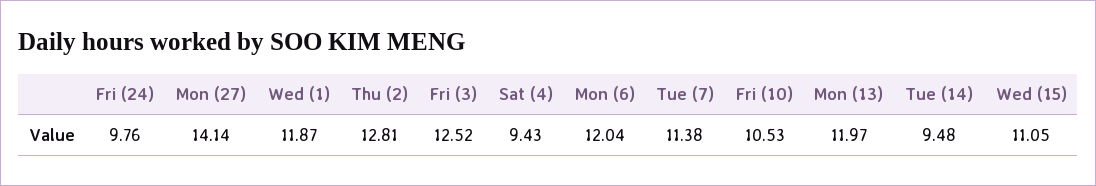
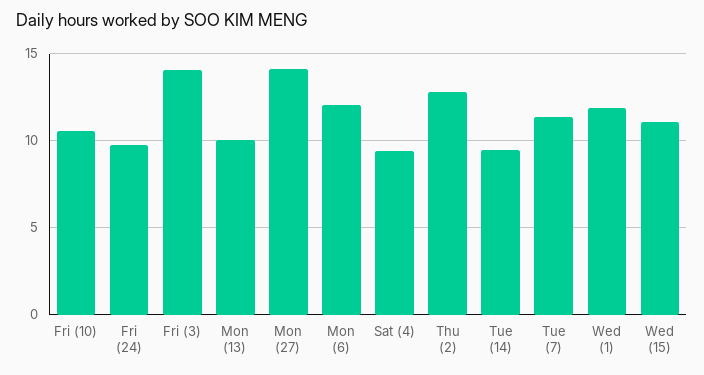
Fri (3): 12.52 -> 14
Mon (13): 11.97 -> 10

